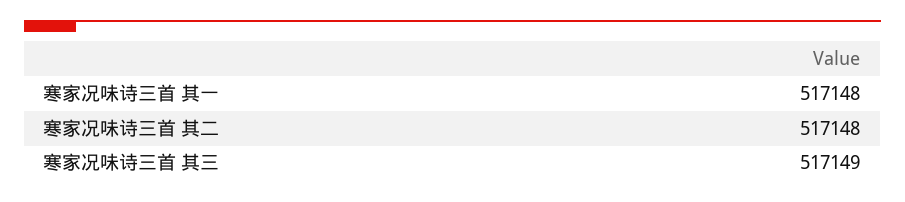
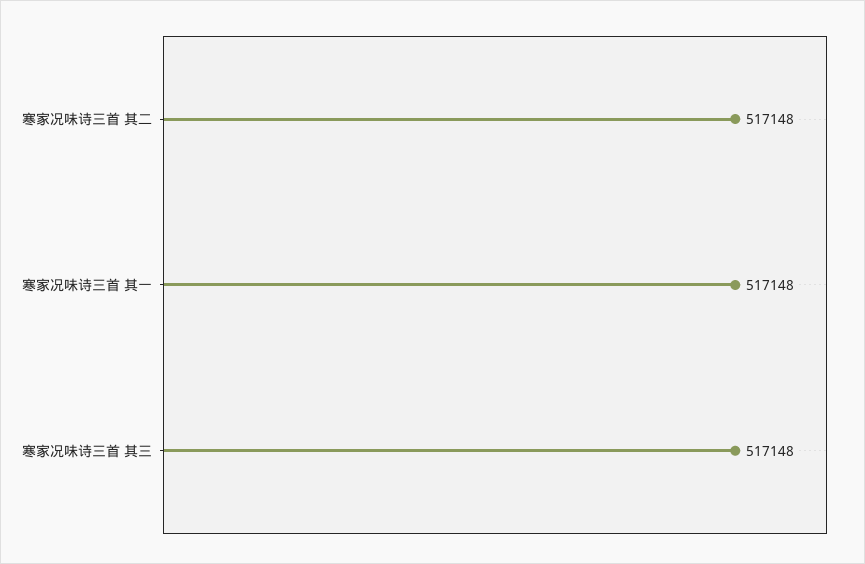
寒家况味诗三首 其三: 517149 -> 517148

